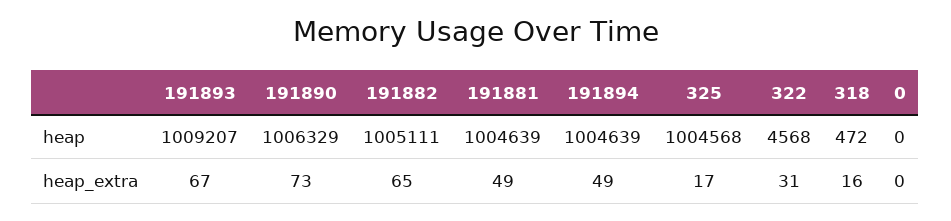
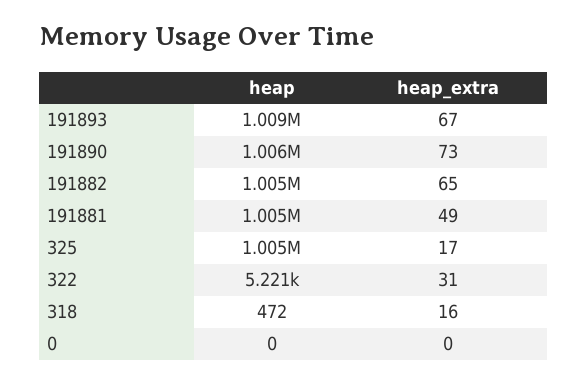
191894, heap: 1004639 -> none
322, heap: 4568 -> 5221
191894, heap_extra: 49 -> none

